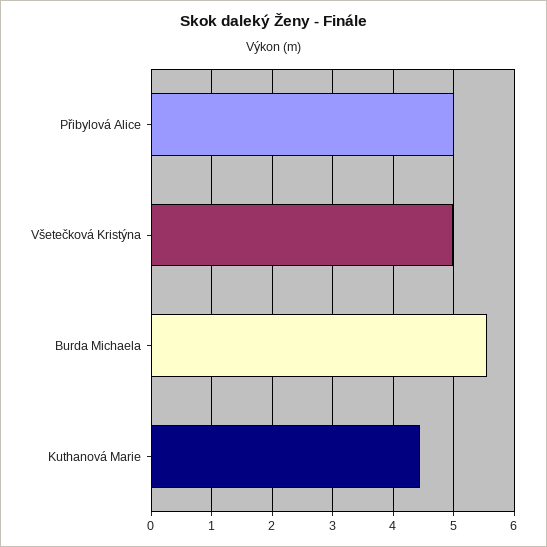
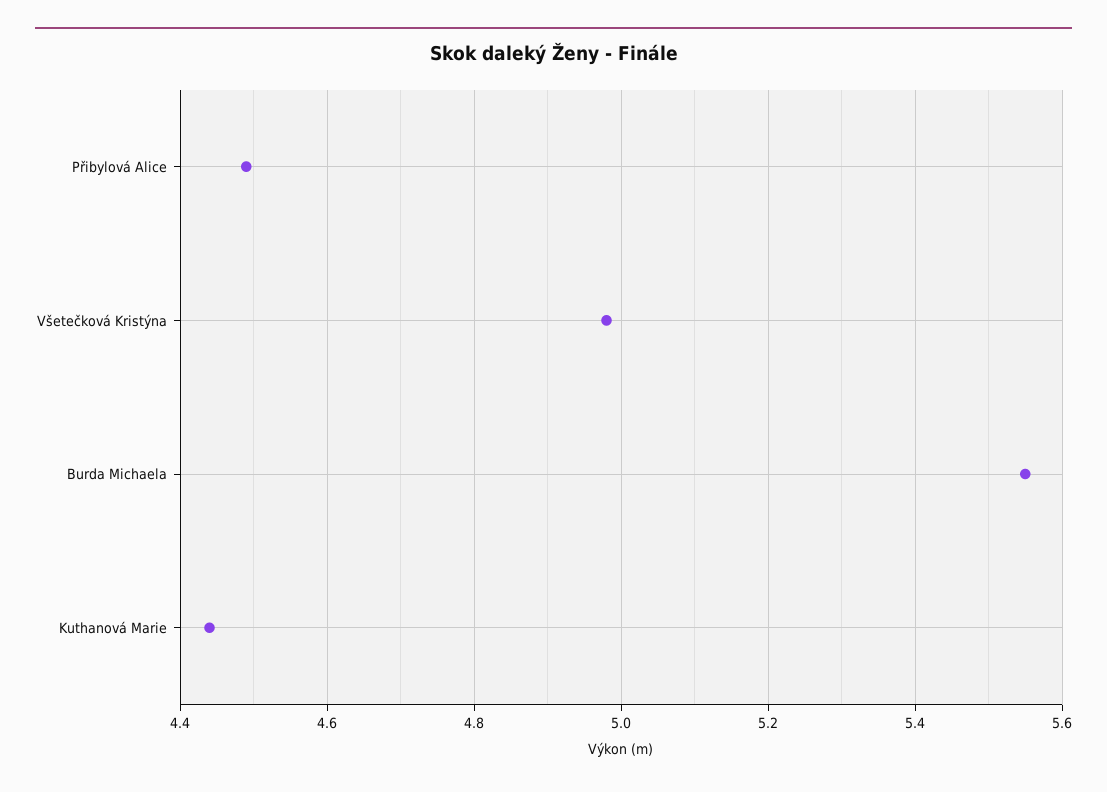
Přibylová Alice: 5 -> 4.5

